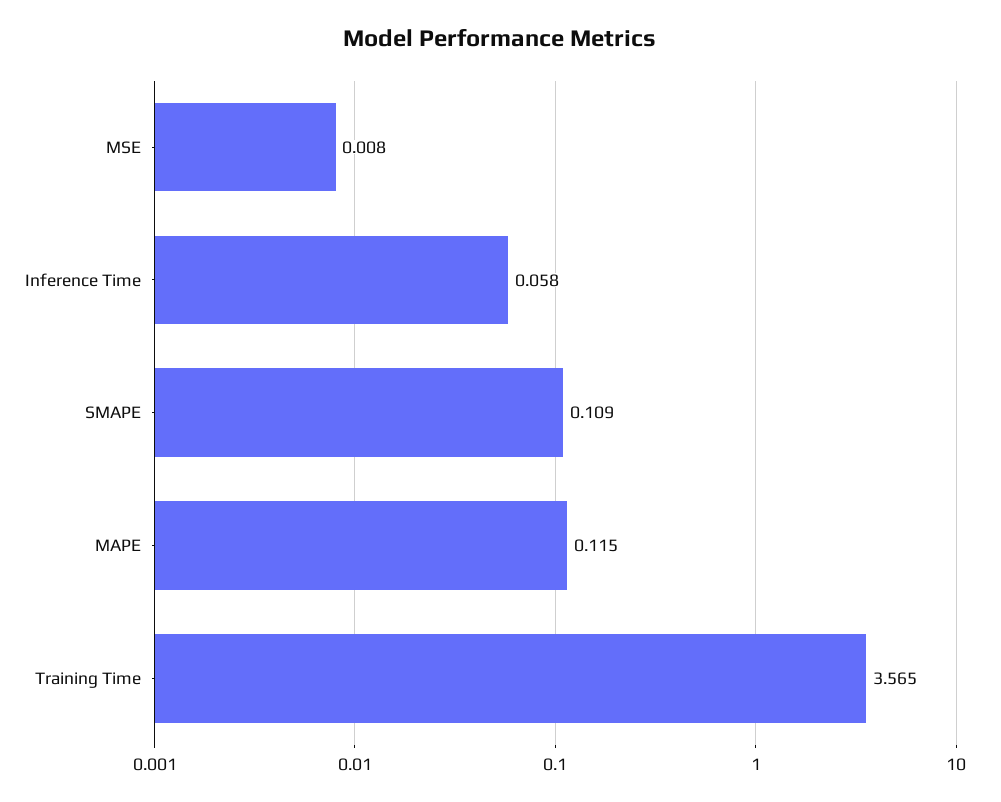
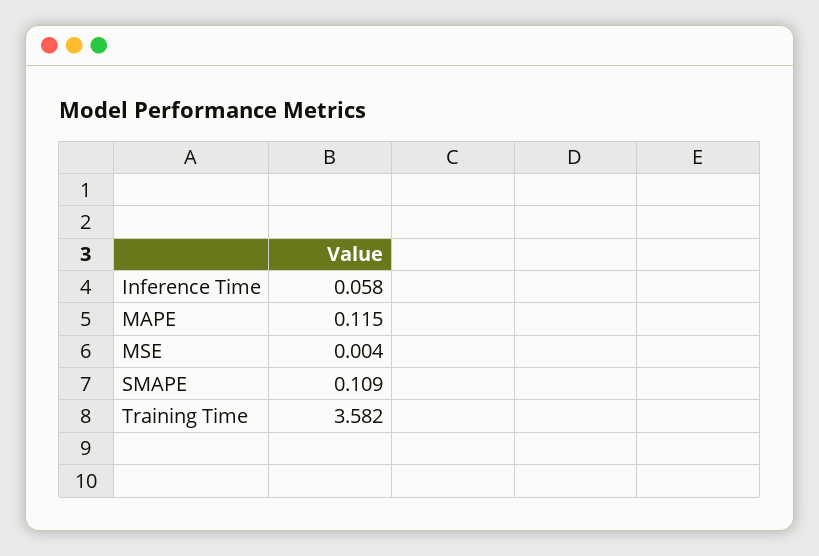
MSE: 0.008 -> 0.004
Training Time: 3.565 -> 3.582

